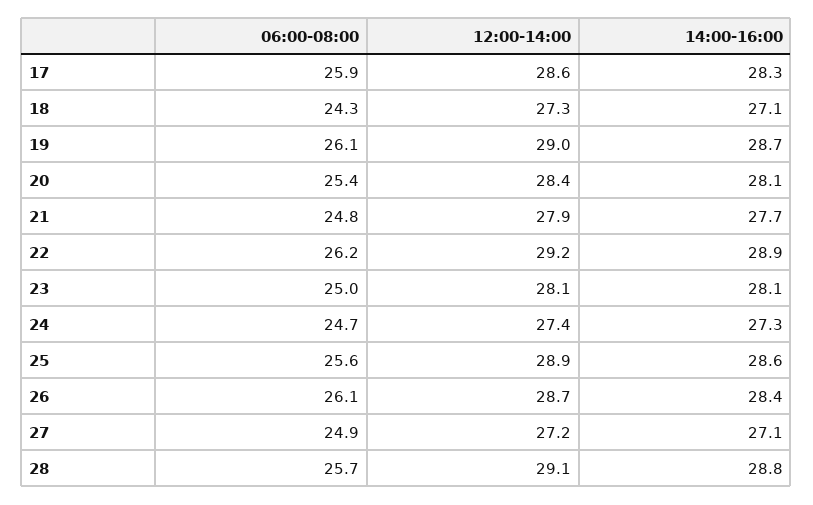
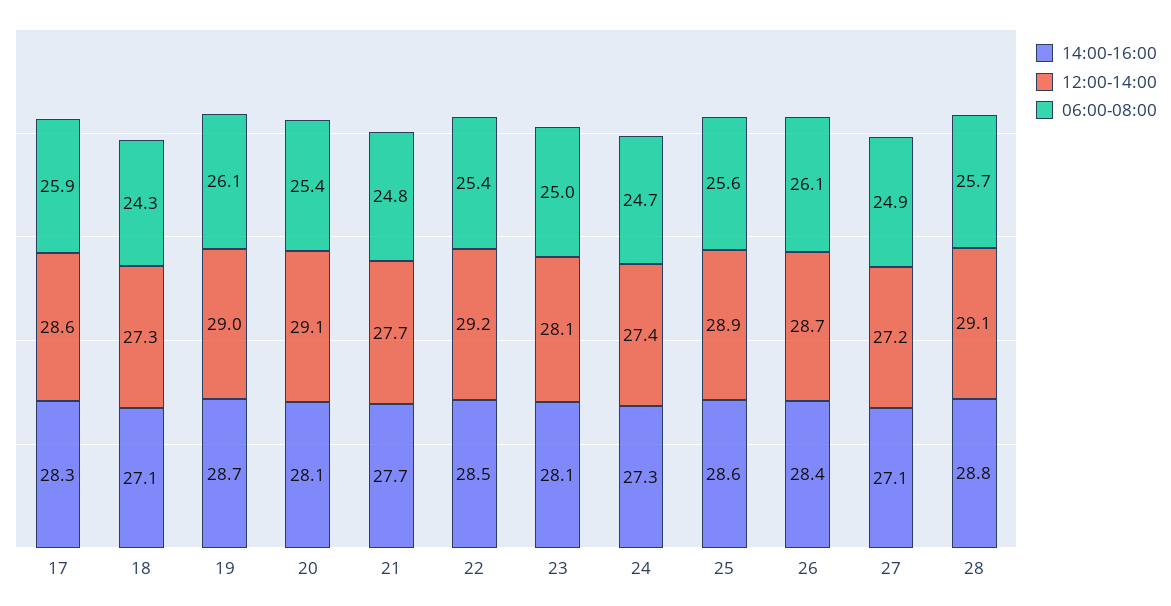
12:00-14:00, 20: 28.4 -> 29.1
12:00-14:00, 21: 27.9 -> 27.7
06:00-08:00, 22: 26.2 -> 25.4
14:00-16:00, 22: 28.9 -> 28.5

